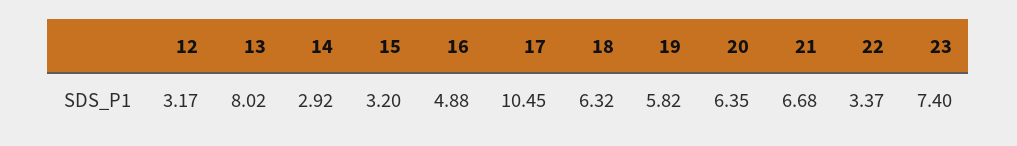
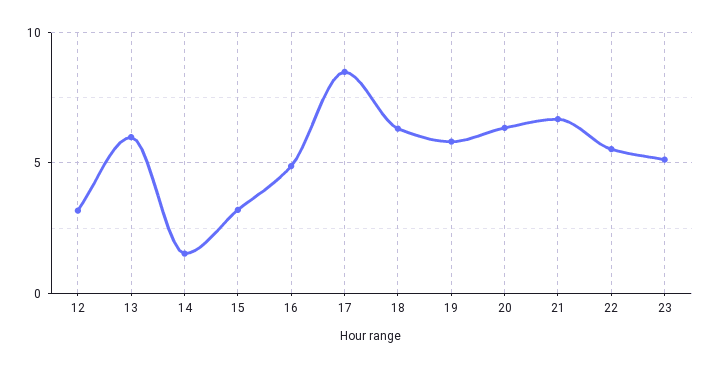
13: 8.02 -> 6
14: 2.92 -> 1.5
17: 10.45 -> 8.5
22: 3.37 -> 5.5
23: 7.4 -> 5

